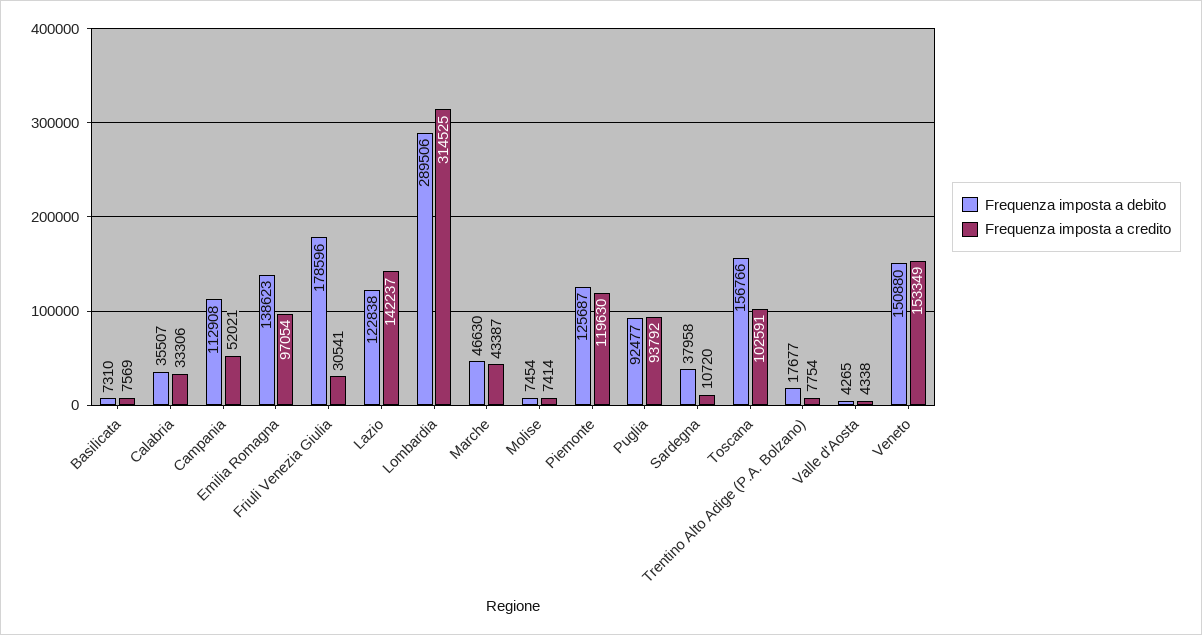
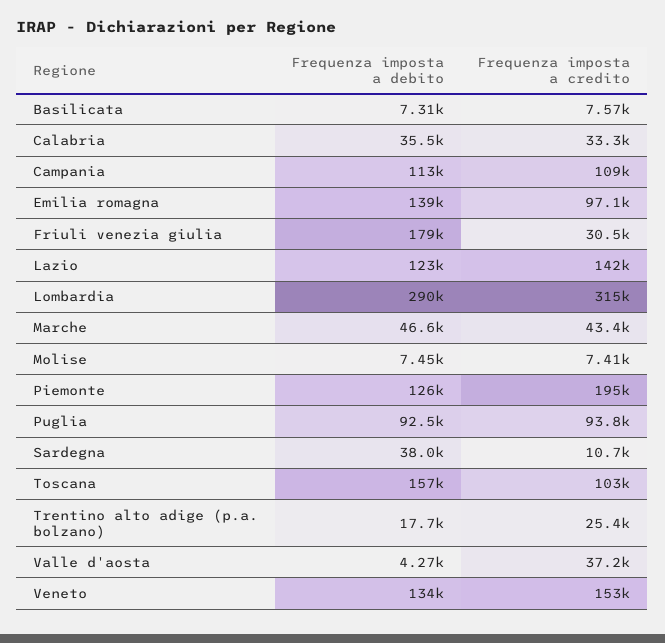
Frequenza imposta a credito, Campania: 52021 -> 109000
Frequenza imposta a credito, Piemonte: 119630 -> 195000
Frequenza imposta a credito, Trentino Alto Adige (P.A. Bolzano): 7754 -> 25400
Frequenza imposta a credito, Valle d'Aosta: 4338 -> 37200
Frequenza imposta a debito, Veneto: 150880 -> 134000

